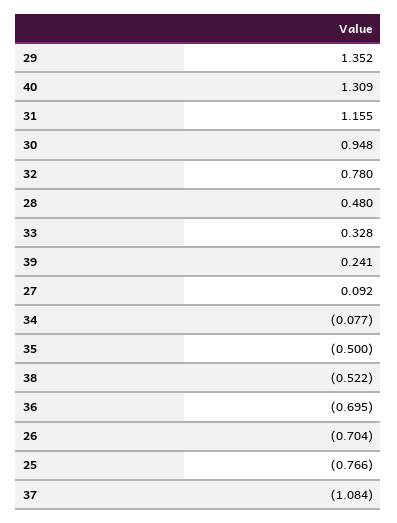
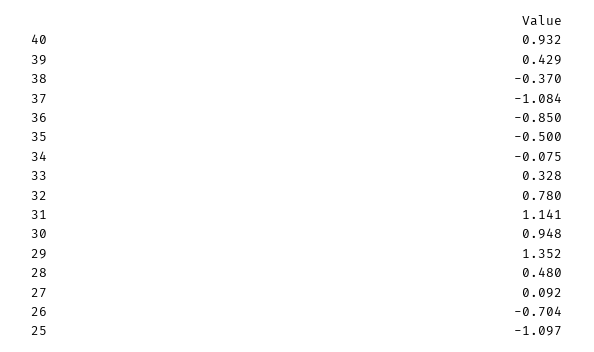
40: 1.309 -> 0.932
31: 1.155 -> 1.141
39: 0.241 -> 0.429
34: -0.077 -> -0.075
38: -0.522 -> -0.37
36: -0.695 -> -0.85
25: -0.766 -> -1.097

